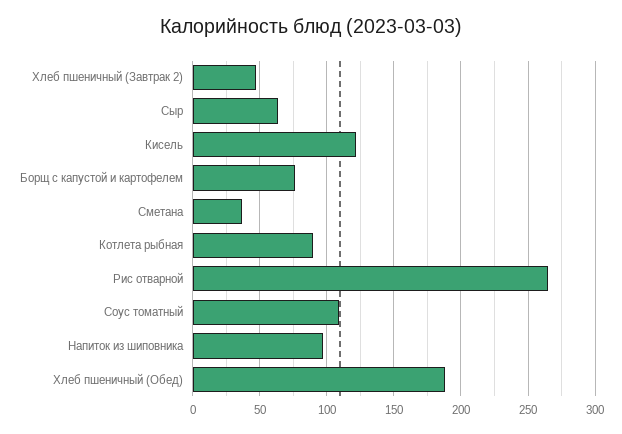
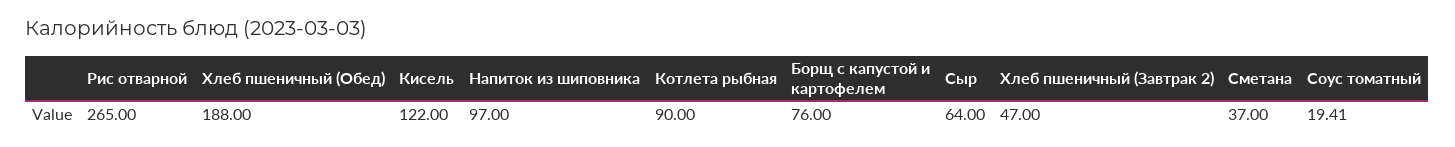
Соус томатный: 110 -> 19.41

